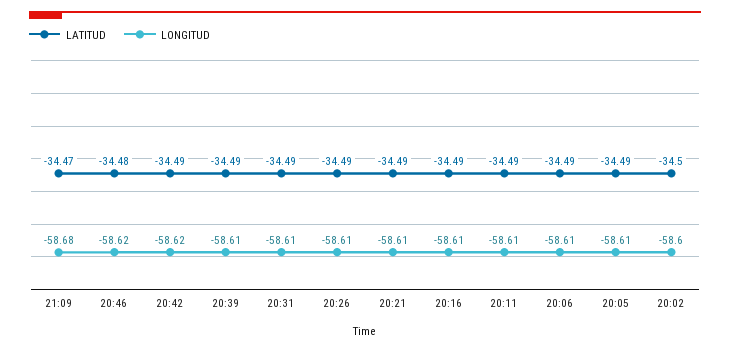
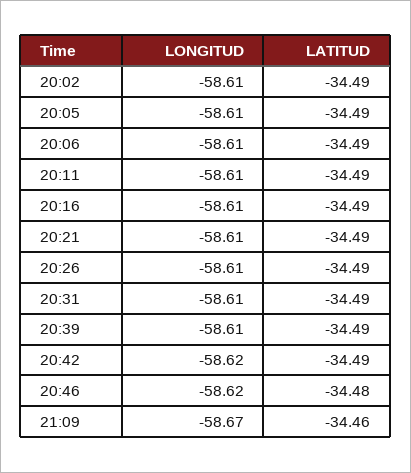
LATITUD, 21:09: -34.47 -> -34.46
LONGITUD, 21:09: -58.68 -> -58.67
LATITUD, 20:02: -34.5 -> -34.49
LONGITUD, 20:02: -58.6 -> -58.61

